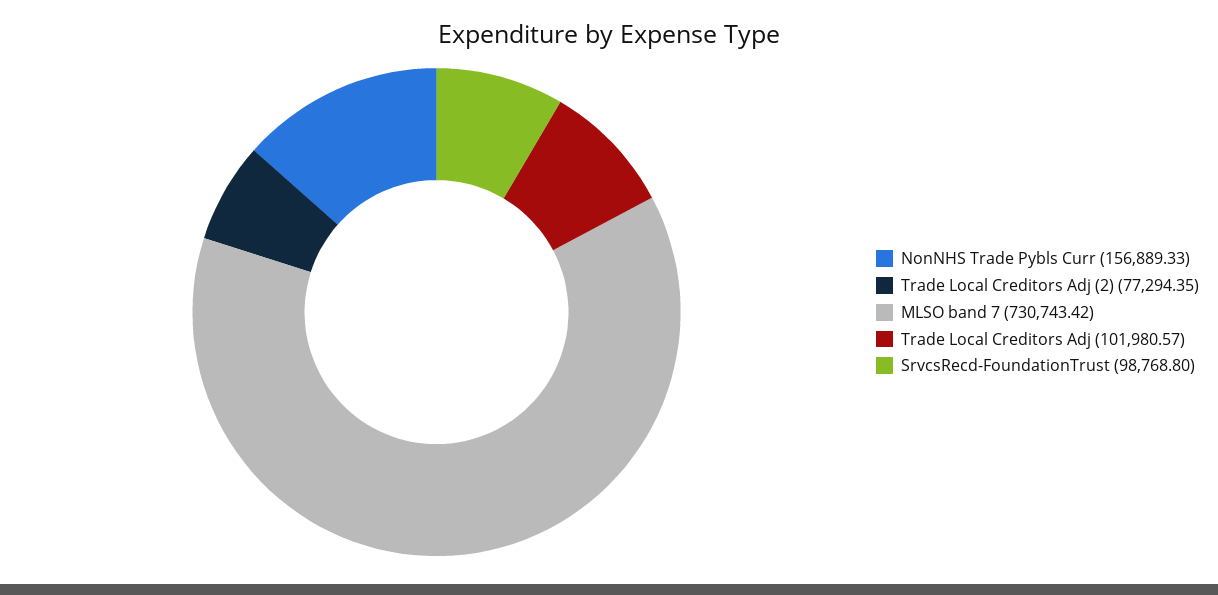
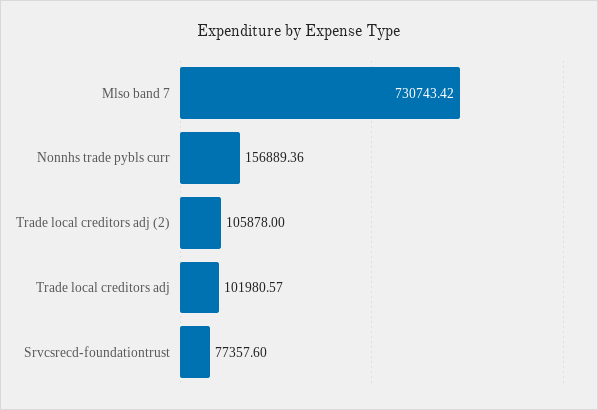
NonNHS Trade Pybls Curr: 156889.33 -> 156889.36
Trade Local Creditors Adj (2): 77294.35 -> 105878
SrvcsRecd-FoundationTrust: 98768.8 -> 77357.6

